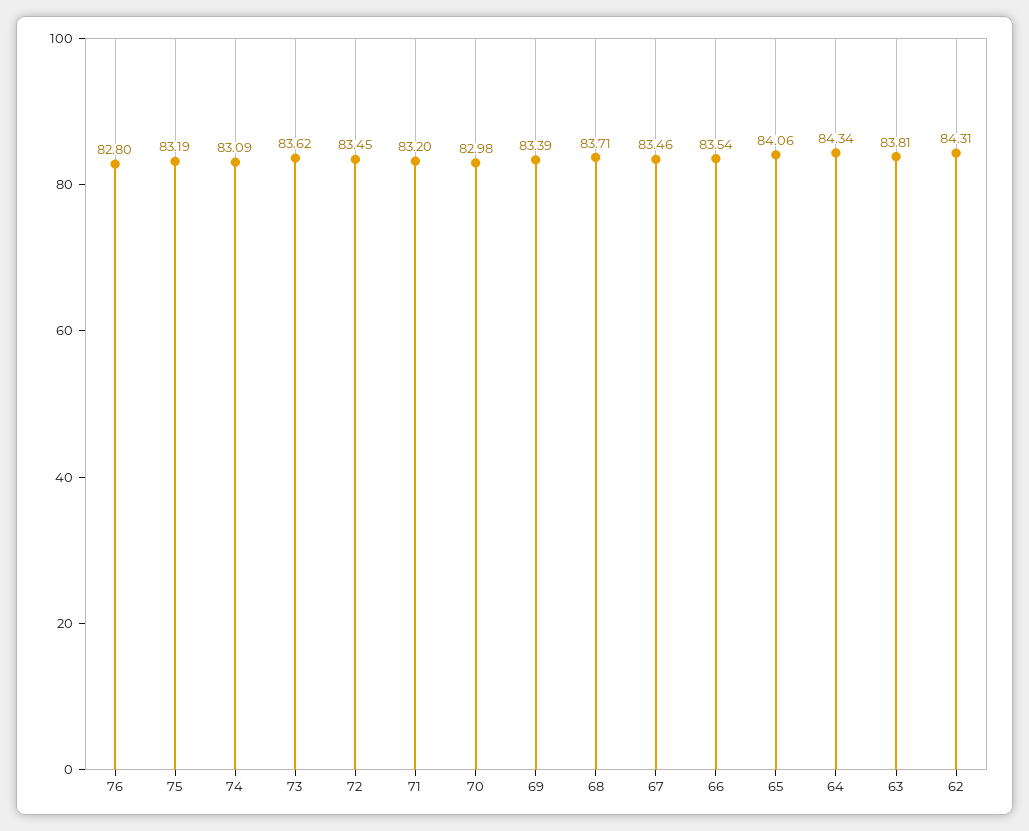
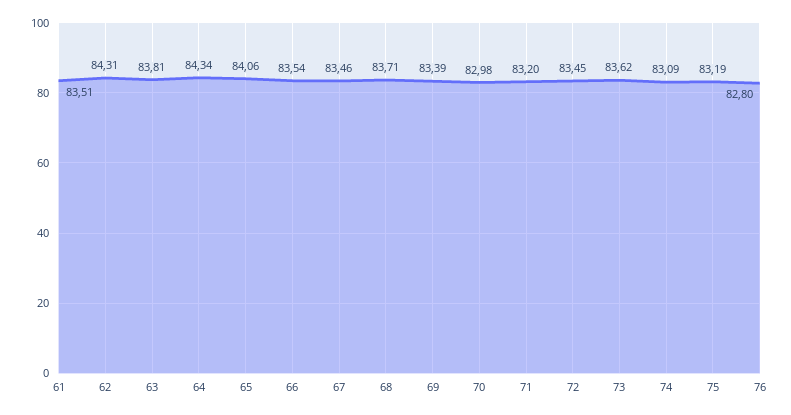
61: none -> 83.51

